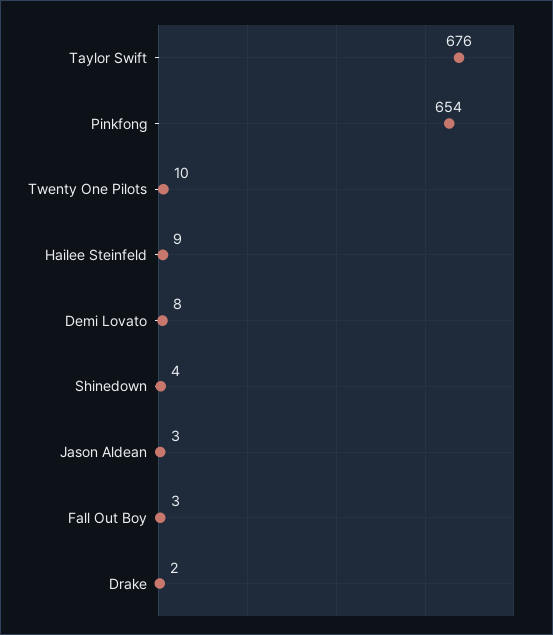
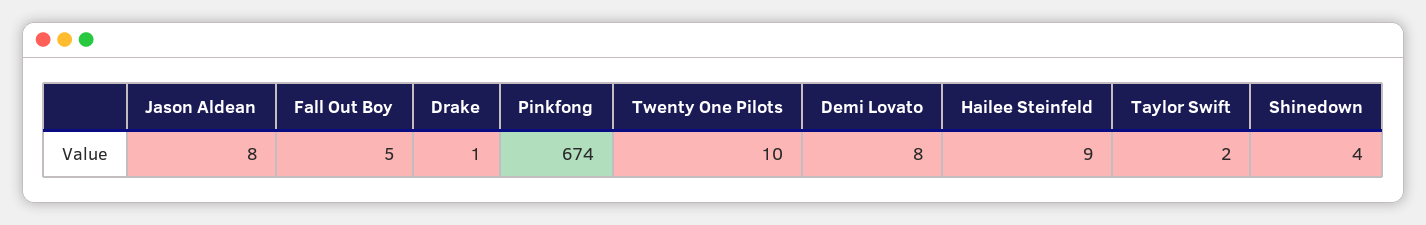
Taylor Swift: 676 -> 2
Pinkfong: 654 -> 674
Jason Aldean: 3 -> 8
Fall Out Boy: 3 -> 5
Drake: 2 -> 1

